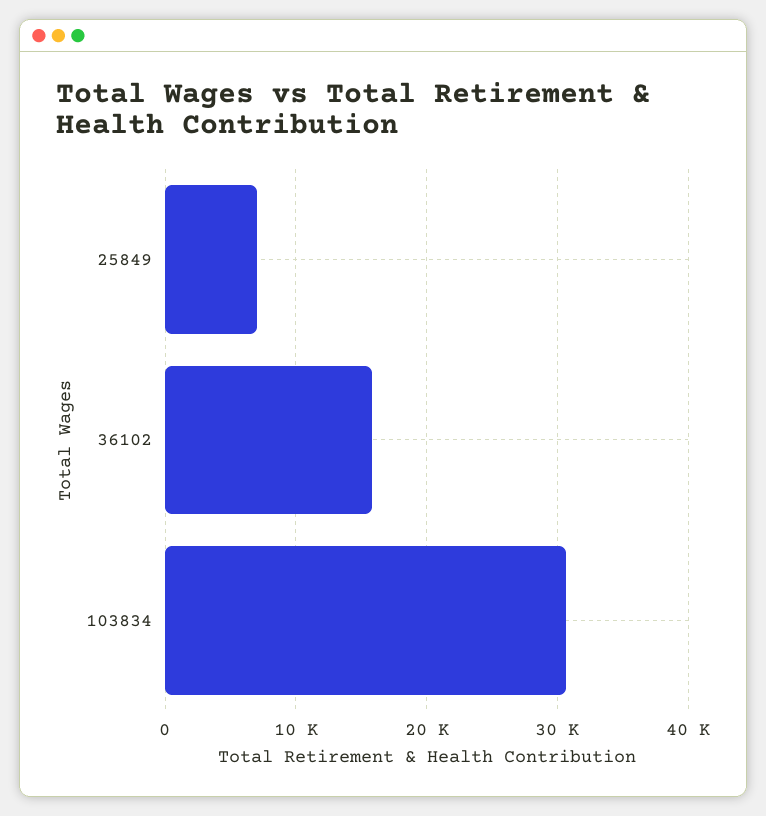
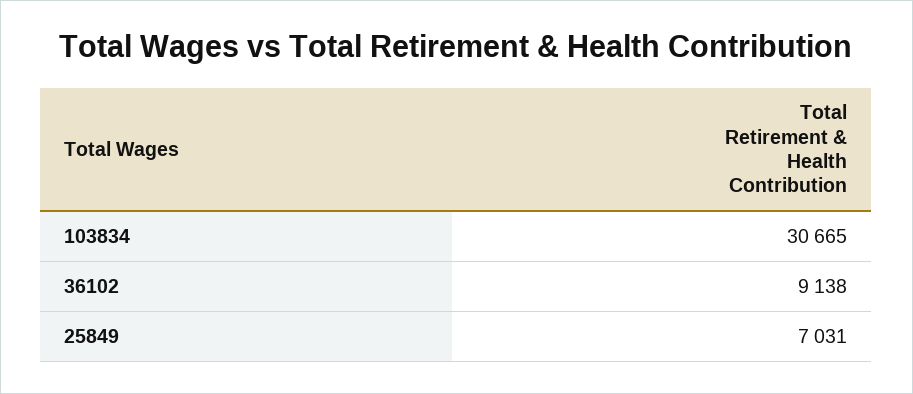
36102: 16000 -> 9138

